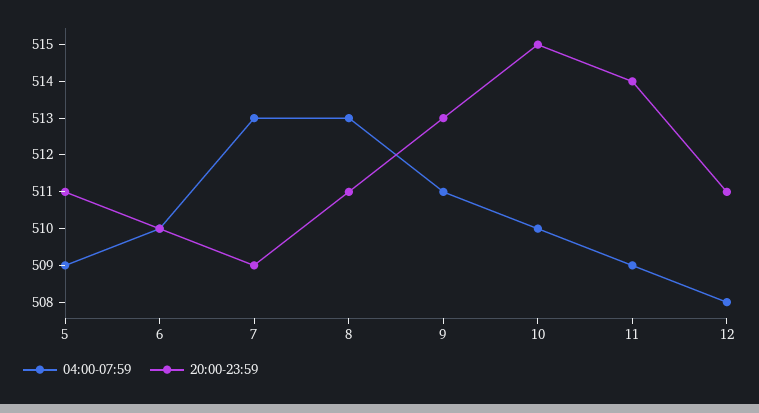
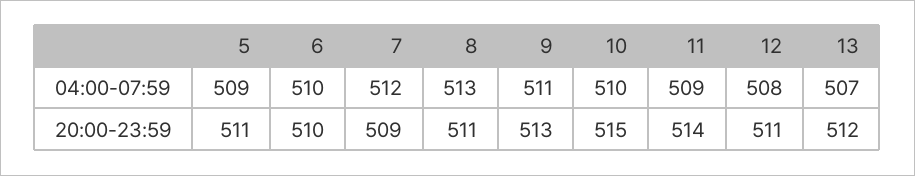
04:00-07:59, 7: 513 -> 512
04:00-07:59, 13: none -> 507
20:00-23:59, 13: none -> 512

